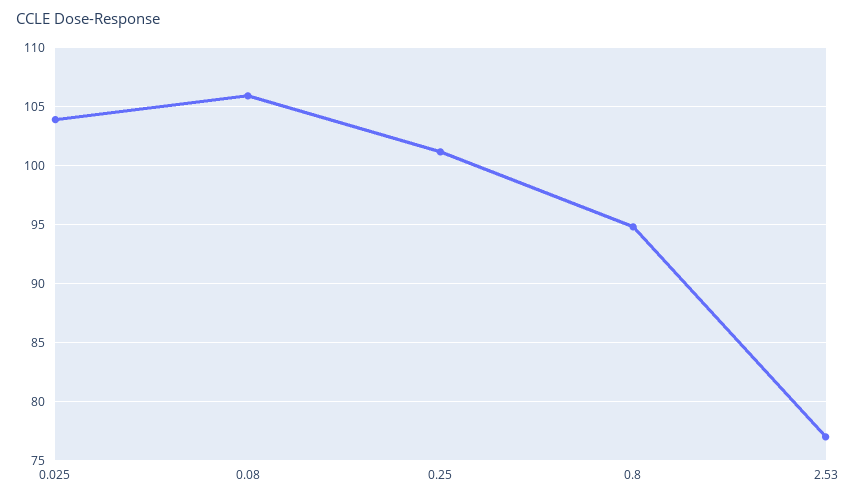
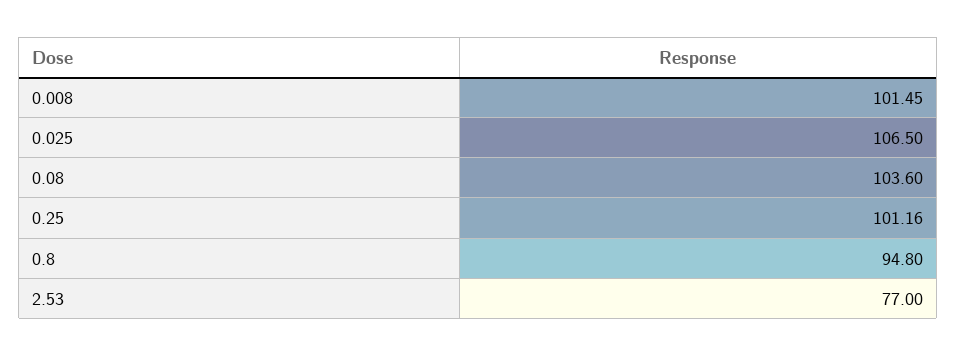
0.025: 104 -> 106.5
0.08: 106 -> 103.6
0.008: none -> 101.45

